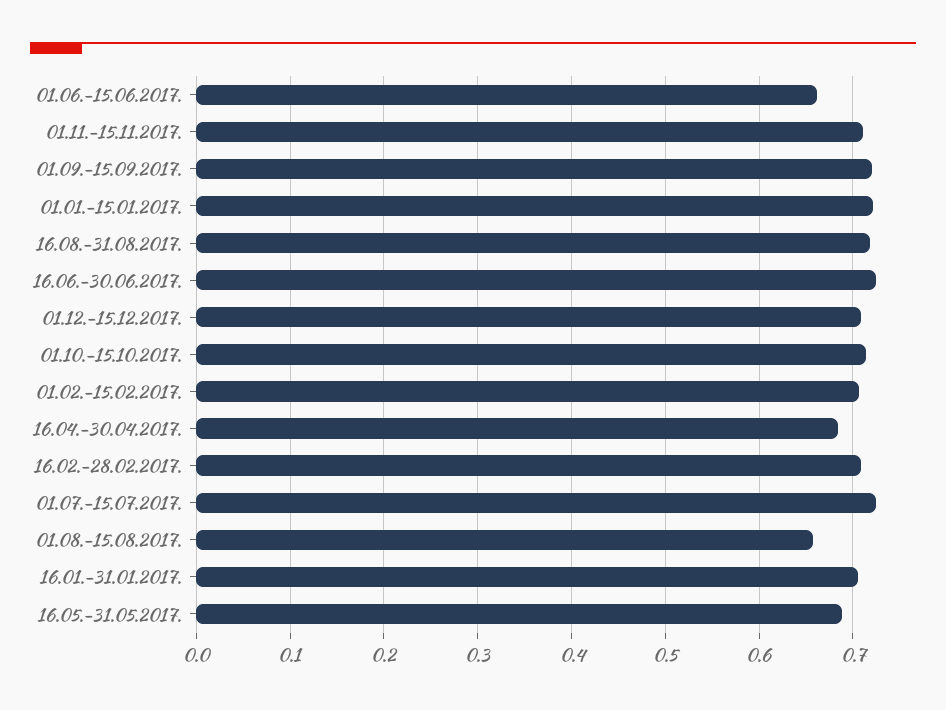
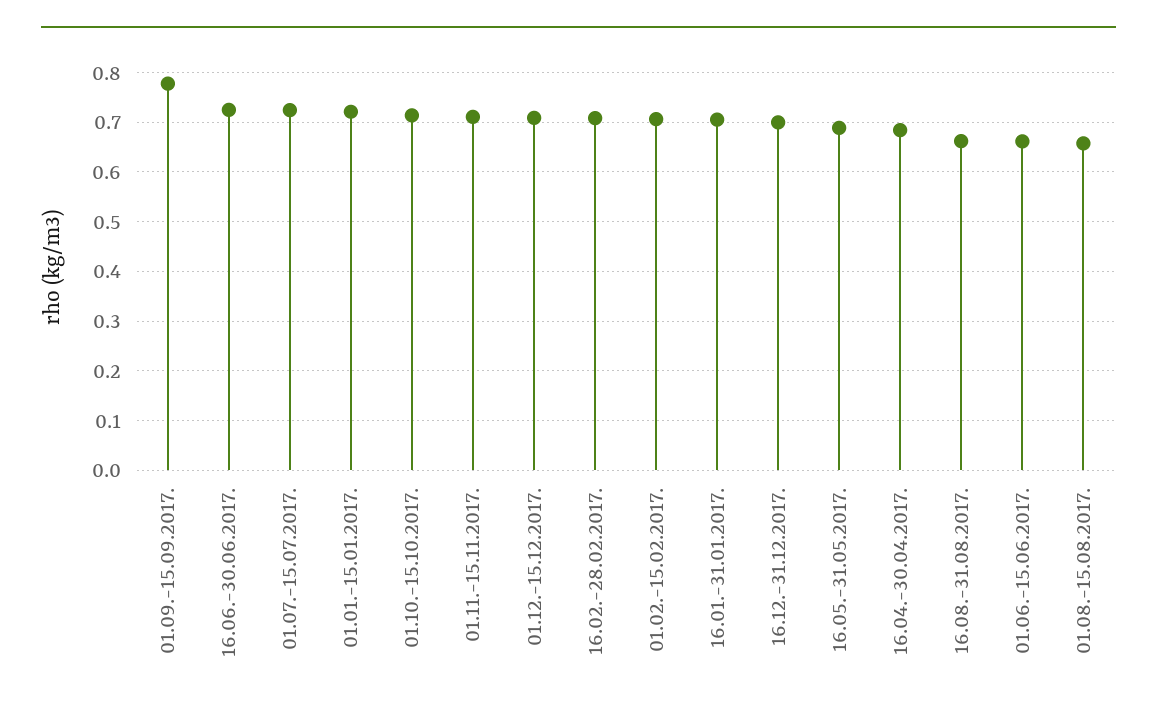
01.09.-15.09.2017.: 0.72 -> 0.78
16.08.-31.08.2017.: 0.72 -> 0.66
16.12.-31.12.2017.: none -> 0.7

